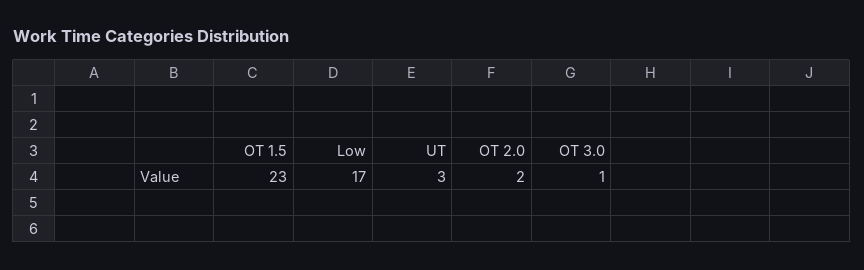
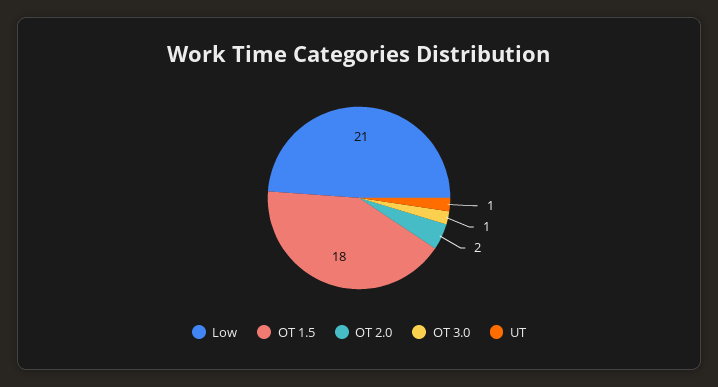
OT 1.5: 23 -> 18
Low: 17 -> 21
UT: 3 -> 1

